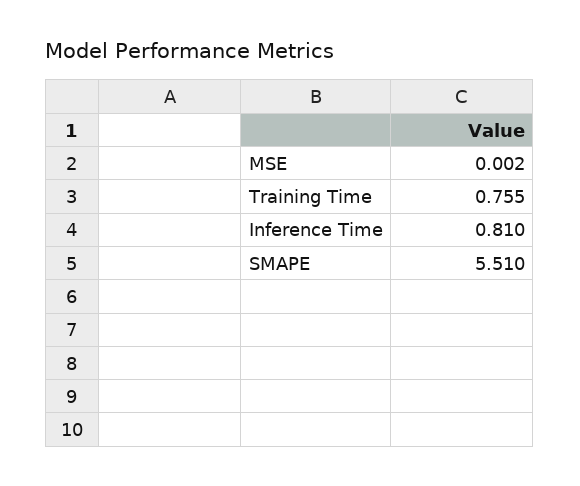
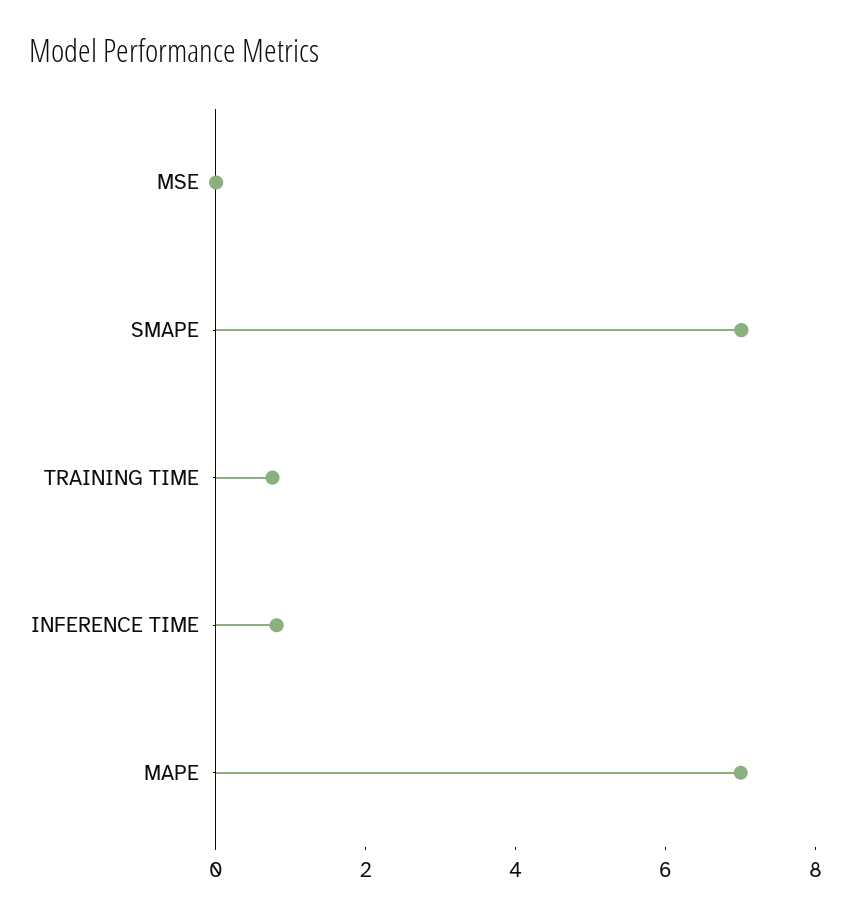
SMAPE: 5.51 -> 7
MAPE: none -> 7

